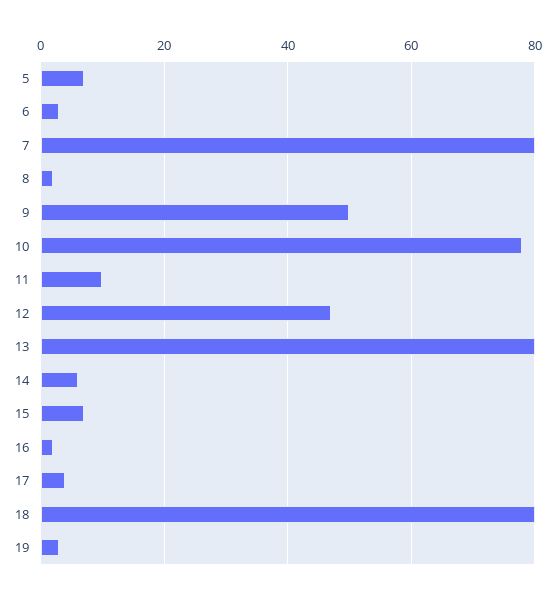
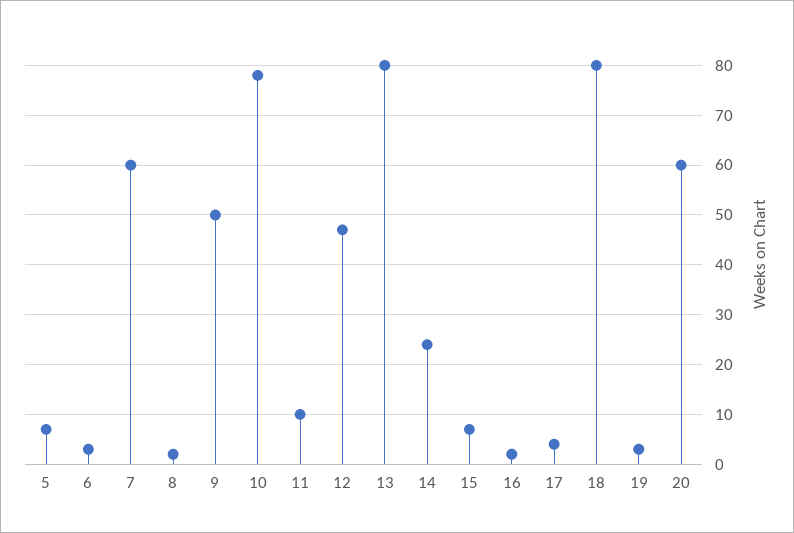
7: 80 -> 60
14: 5 -> 25
20: none -> 60

